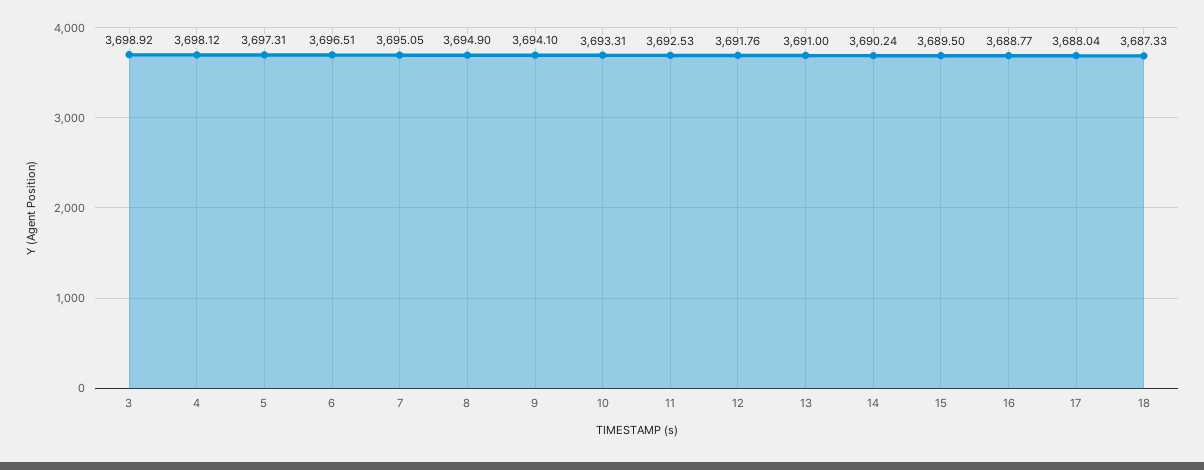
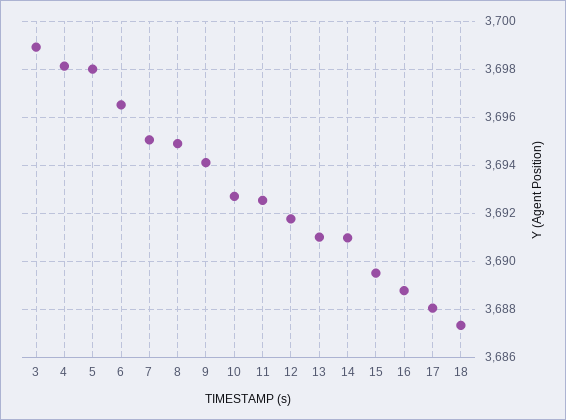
5: 3697.31 -> 3698
10: 3693.31 -> 3692.75
14: 3690.24 -> 3691

